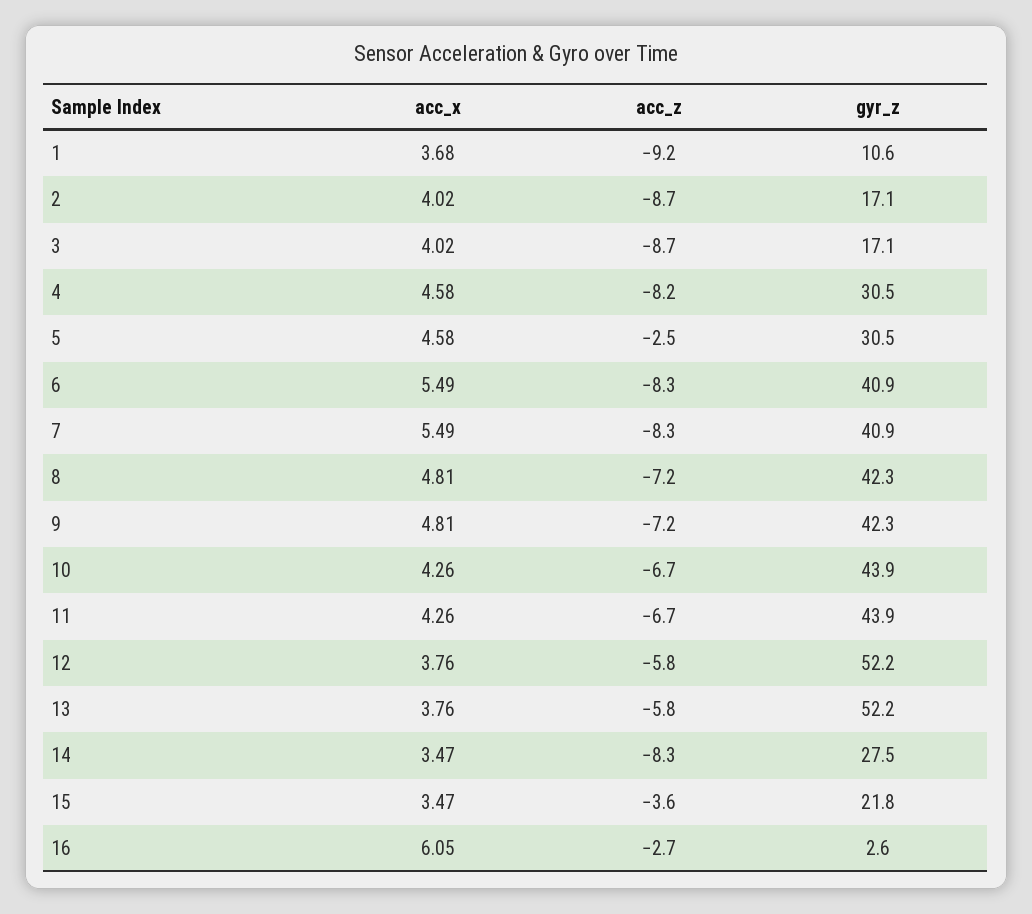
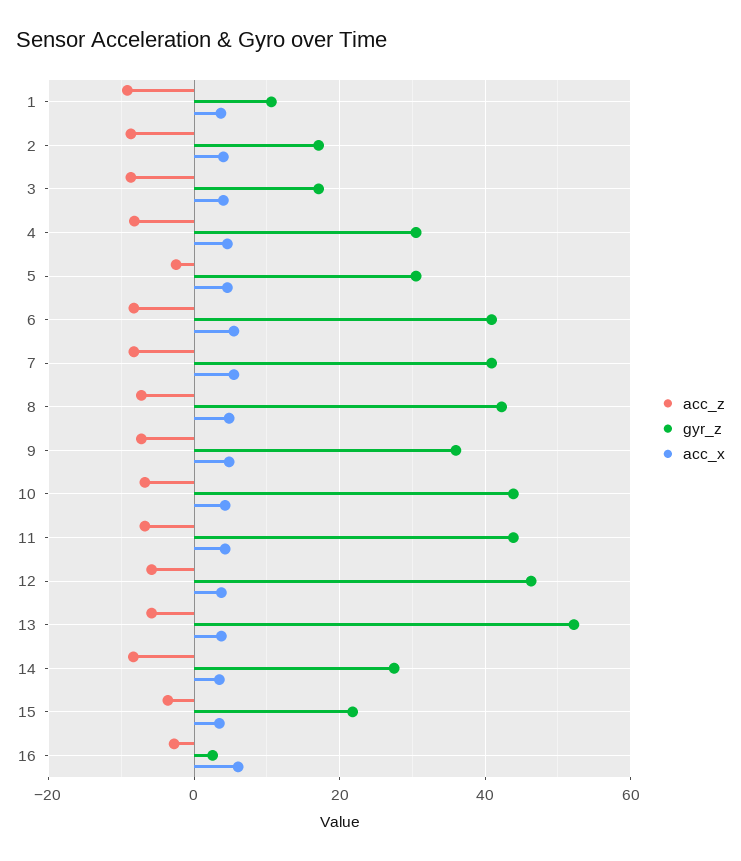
gyr_z, 9: 42.3 -> 36
gyr_z, 12: 52.2 -> 46

